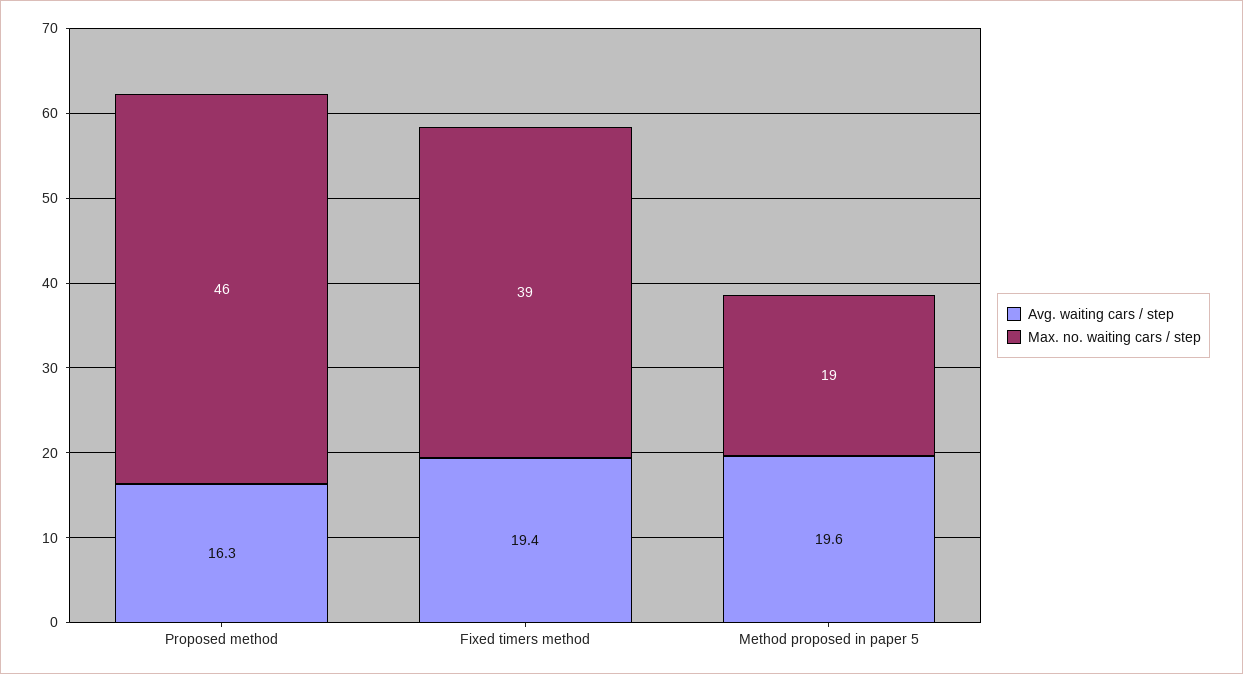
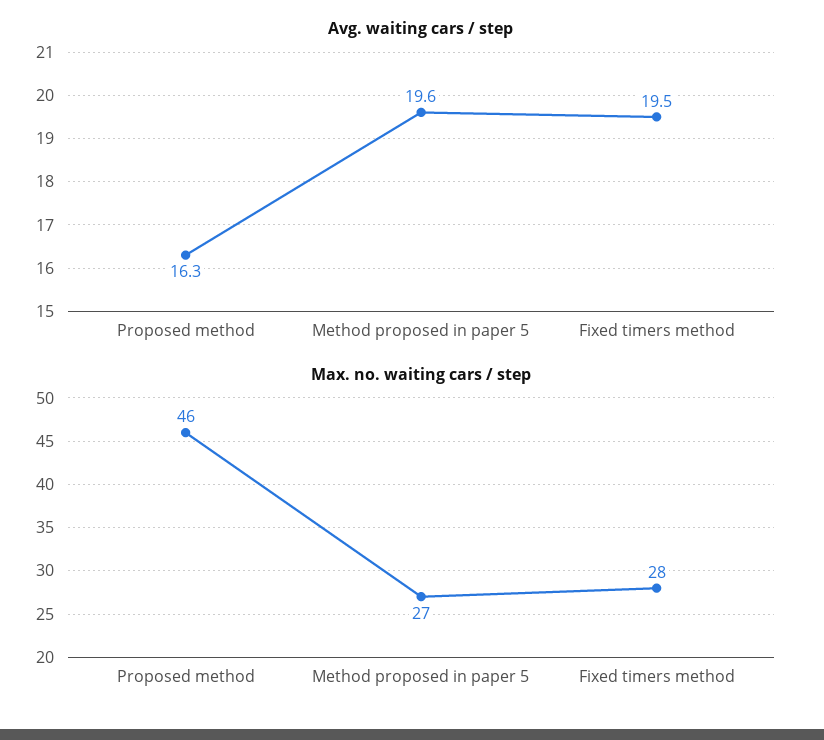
Avg. waiting cars / step, Fixed timers method: 19.4 -> 19.5
Max. no. waiting cars / step, Fixed timers method: 39 -> 28
Max. no. waiting cars / step, Method proposed in paper 5: 19 -> 27

